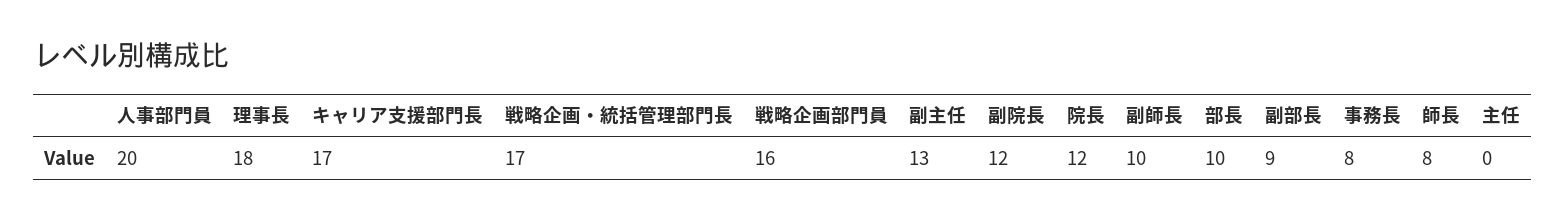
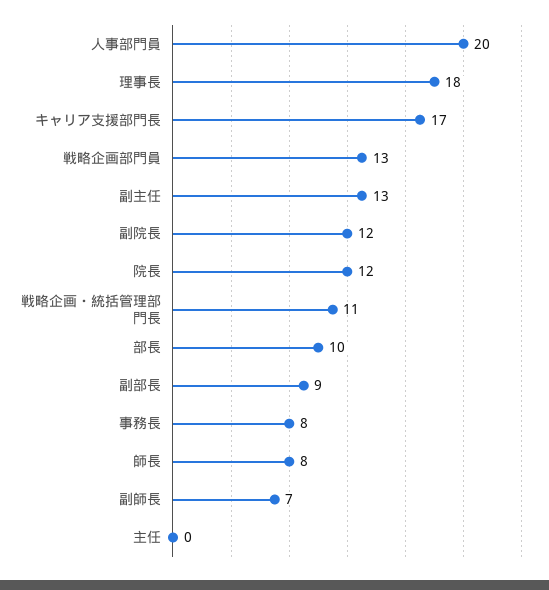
戦略企画・統括管理部門長: 17 -> 11
戦略企画部門員: 16 -> 13
副師長: 10 -> 7

